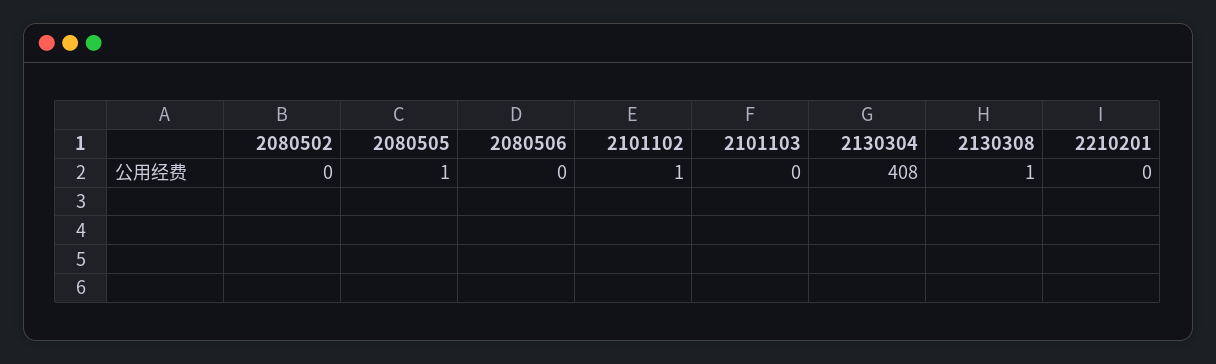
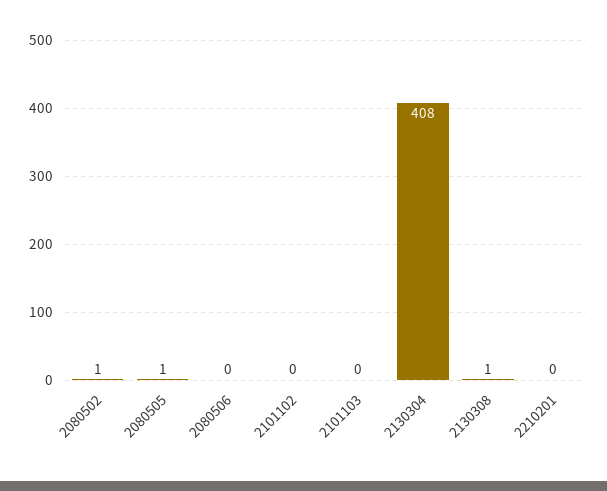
2080502: 0 -> 1
2101102: 1 -> 0

